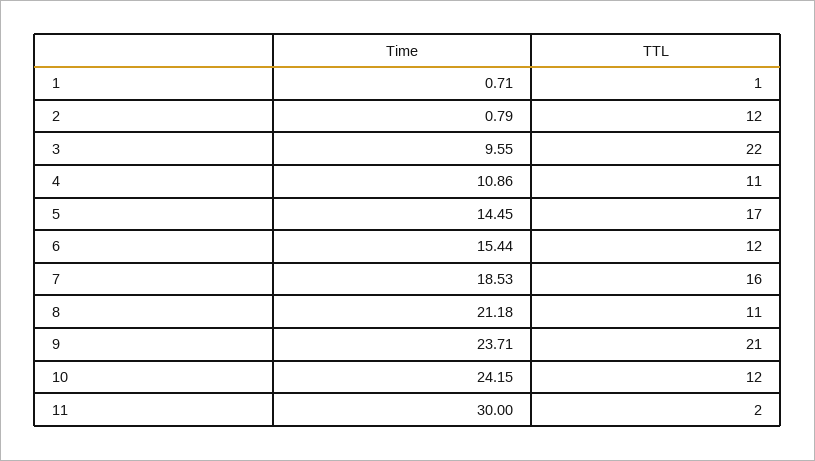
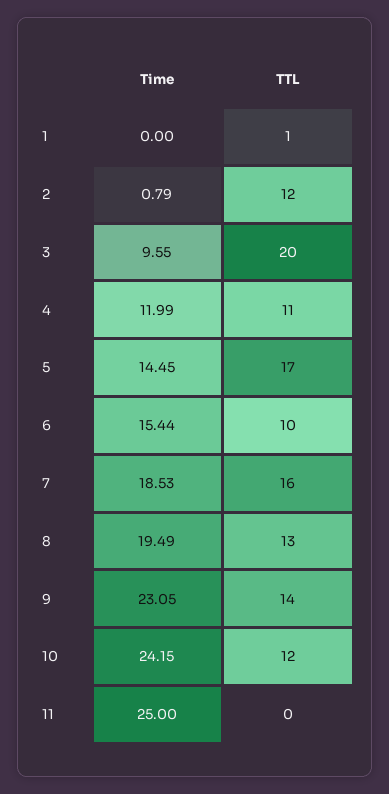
Time, 1: 0.71 -> 0
TTL, 3: 22 -> 20
Time, 4: 10.86 -> 11.99
TTL, 6: 12 -> 10
Time, 8: 21.18 -> 19.49
TTL, 8: 11 -> 13
Time, 9: 23.71 -> 23.05
TTL, 9: 21 -> 14
Time, 11: 30 -> 25
TTL, 11: 2 -> 0

